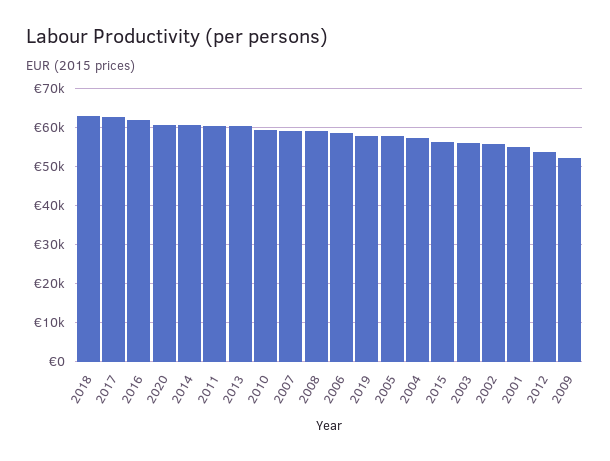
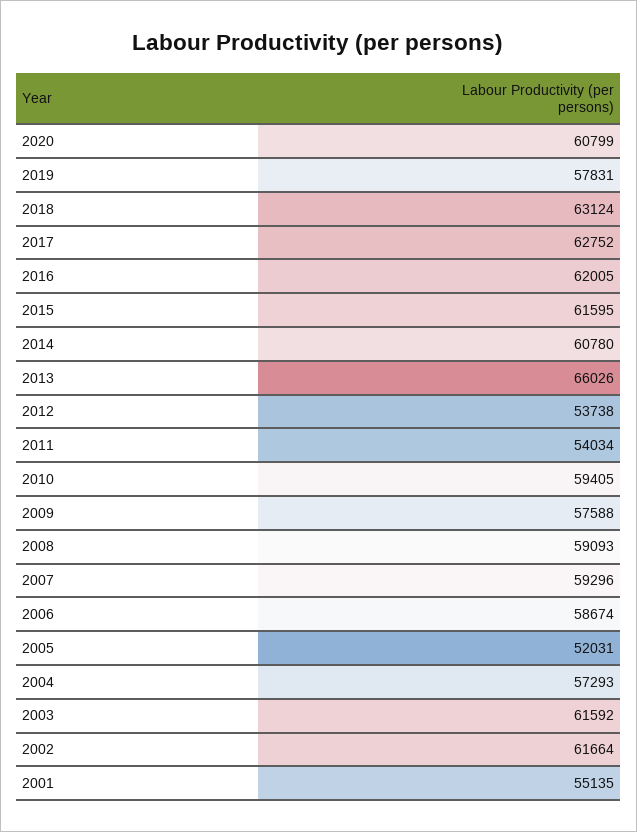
2011: 60000 -> 54034
2013: 60000 -> 66026
2005: 58000 -> 52031
2015: 56000 -> 61595
2003: 56000 -> 61592
2002: 56000 -> 61664
2009: 52000 -> 57588

